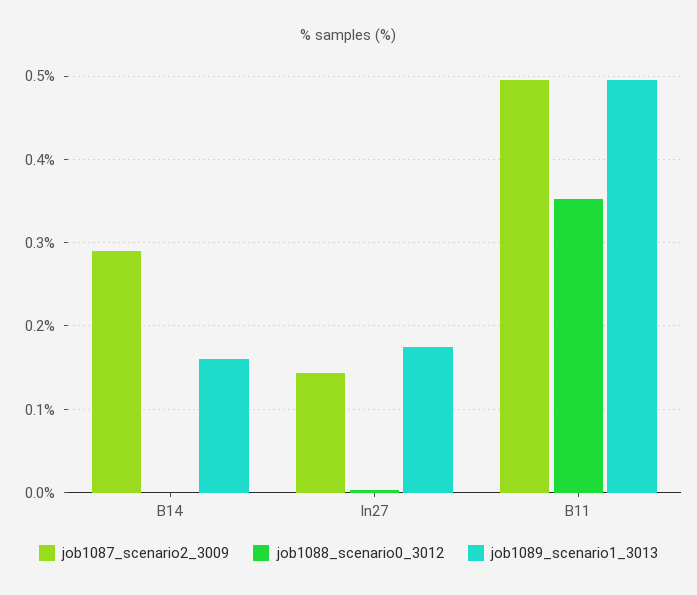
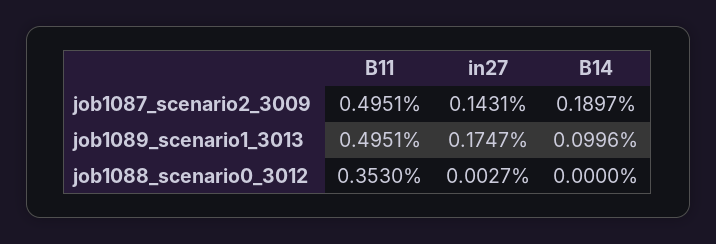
job1087_scenario2_3009, B14: 0.29 -> 0.1897
job1089_scenario1_3013, B14: 0.16 -> 0.0996

